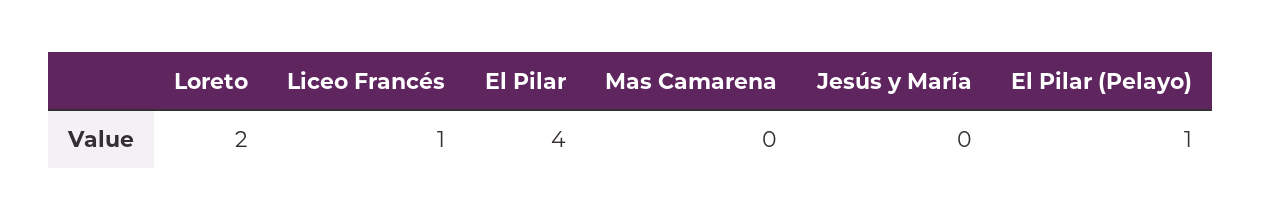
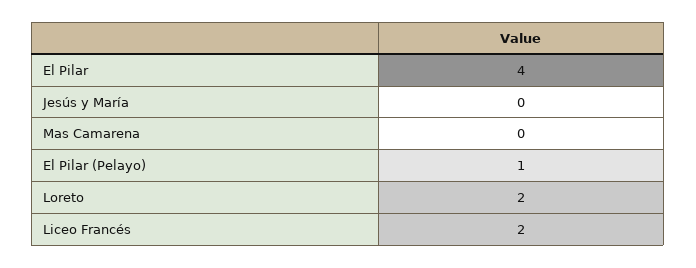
Liceo Francés: 1 -> 2

